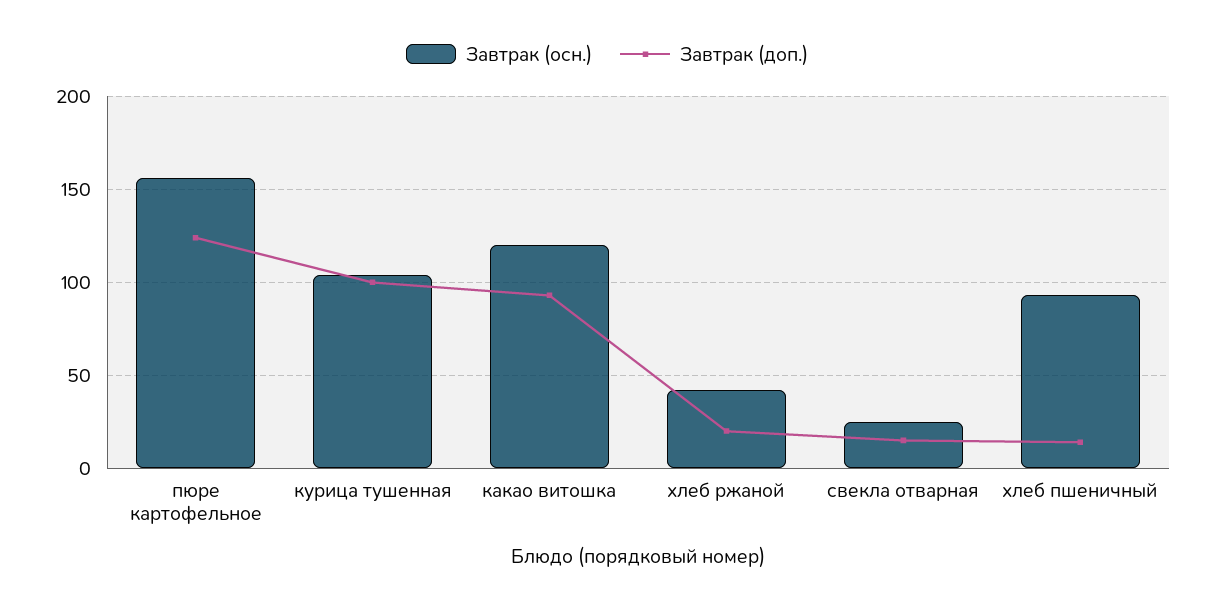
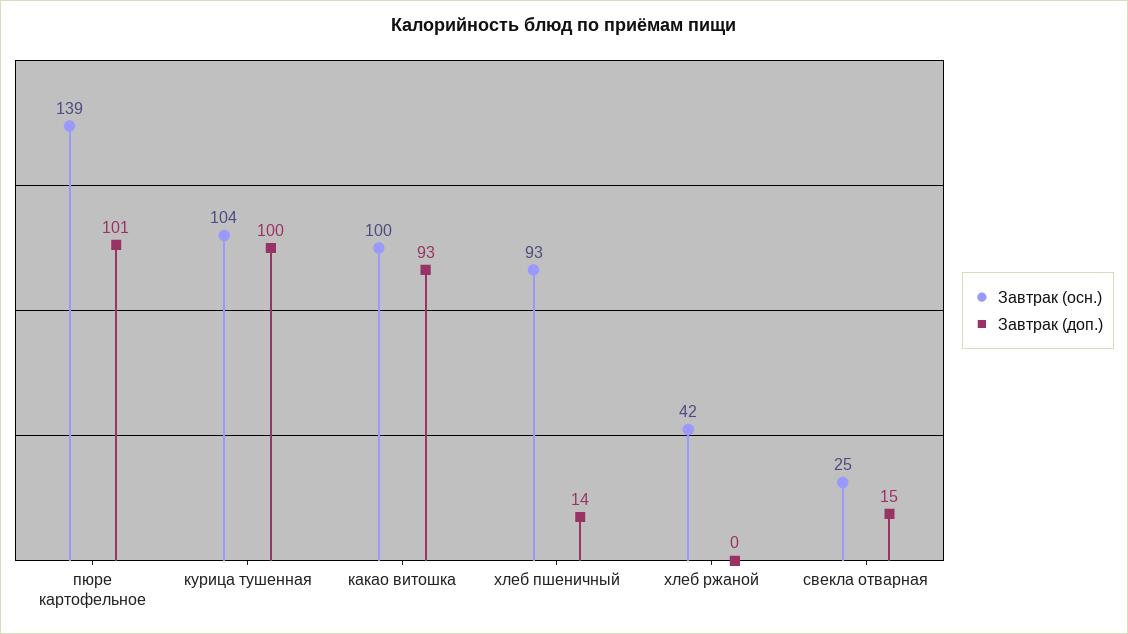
Завтрак (осн.), пюре картофельное: 155 -> 139
Завтрак (доп.), пюре картофельное: 125 -> 101
Завтрак (осн.), какао витошка: 120 -> 100
Завтрак (доп.), хлеб ржаной: 20 -> 0

